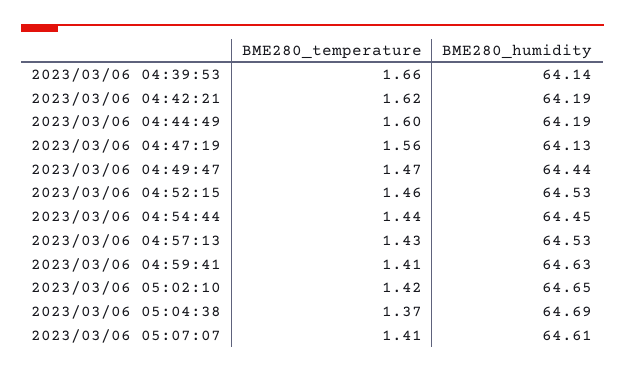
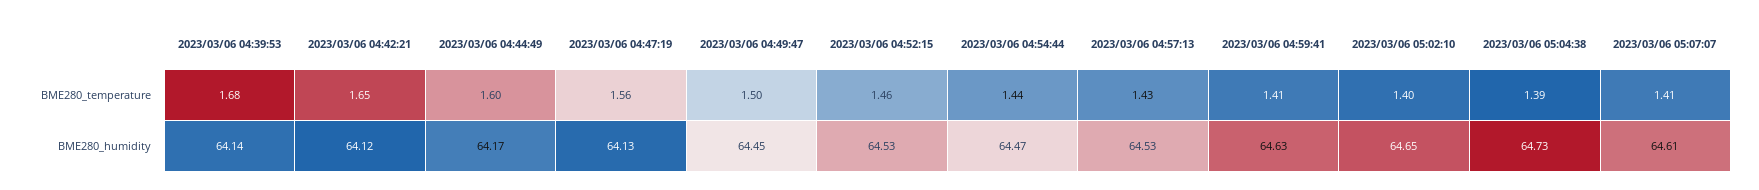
BME280_temperature, 2023/03/06 04:39:53: 1.66 -> 1.68
BME280_temperature, 2023/03/06 04:42:21: 1.62 -> 1.65
BME280_humidity, 2023/03/06 04:42:21: 64.19 -> 64.12
BME280_humidity, 2023/03/06 04:44:49: 64.19 -> 64.17
BME280_temperature, 2023/03/06 04:49:47: 1.47 -> 1.5
BME280_humidity, 2023/03/06 04:49:47: 64.44 -> 64.45
BME280_humidity, 2023/03/06 04:54:44: 64.45 -> 64.47
BME280_temperature, 2023/03/06 05:02:10: 1.42 -> 1.4
BME280_temperature, 2023/03/06 05:04:38: 1.37 -> 1.39
BME280_humidity, 2023/03/06 05:04:38: 64.69 -> 64.73

